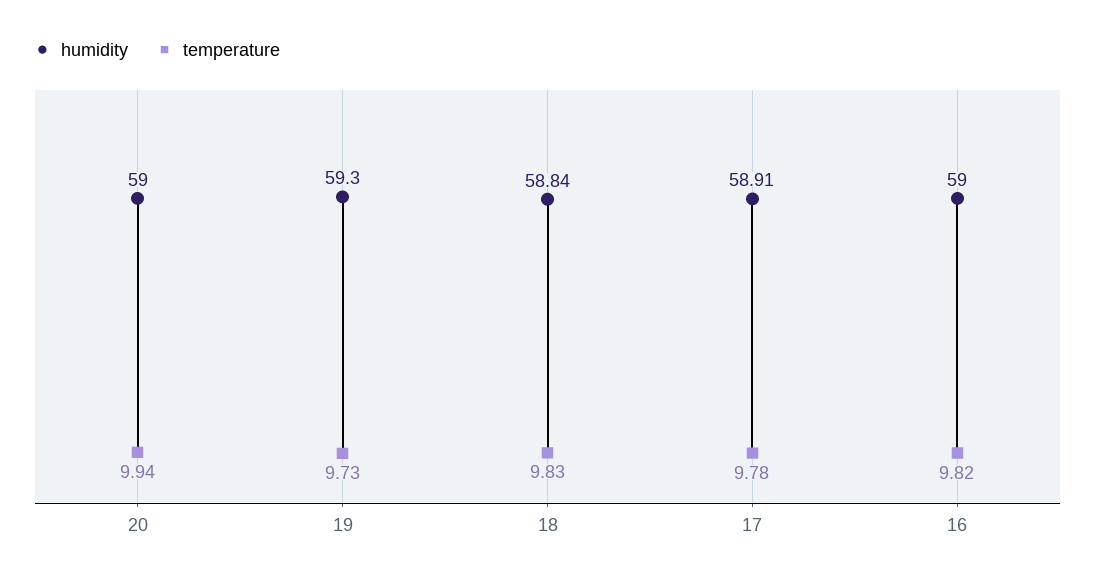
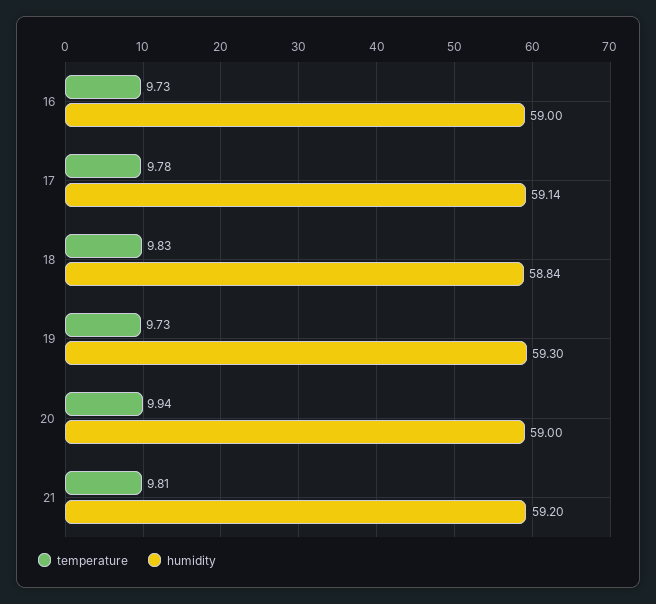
humidity, 17: 58.91 -> 59.14
temperature, 16: 9.82 -> 9.73
temperature, 21: none -> 9.81
humidity, 21: none -> 59.2

